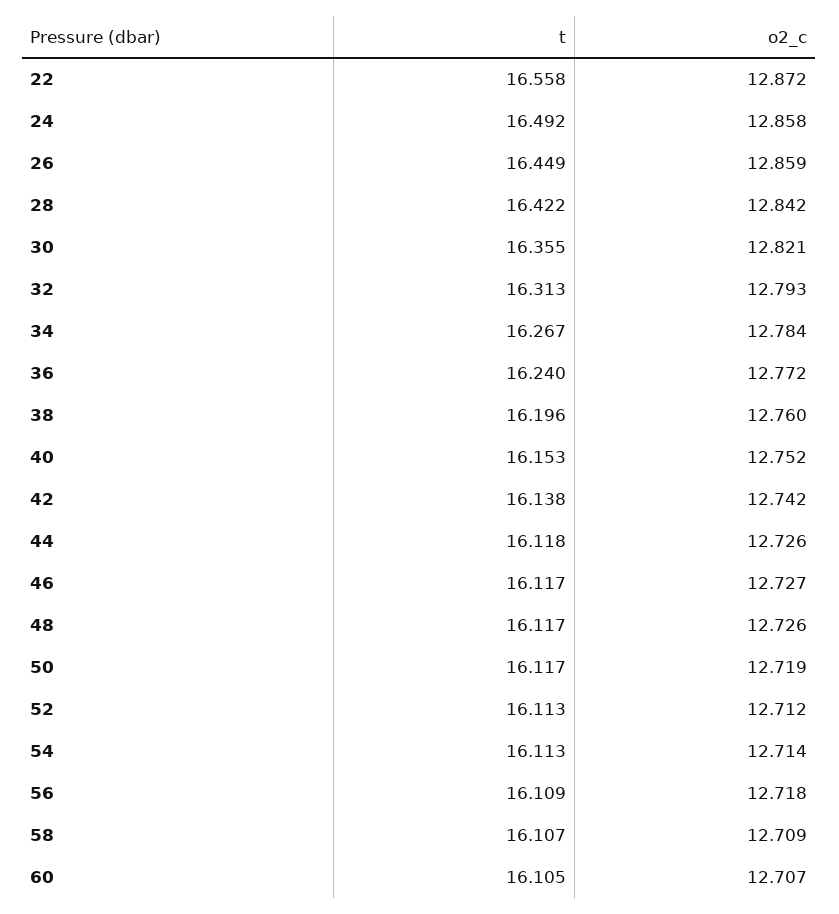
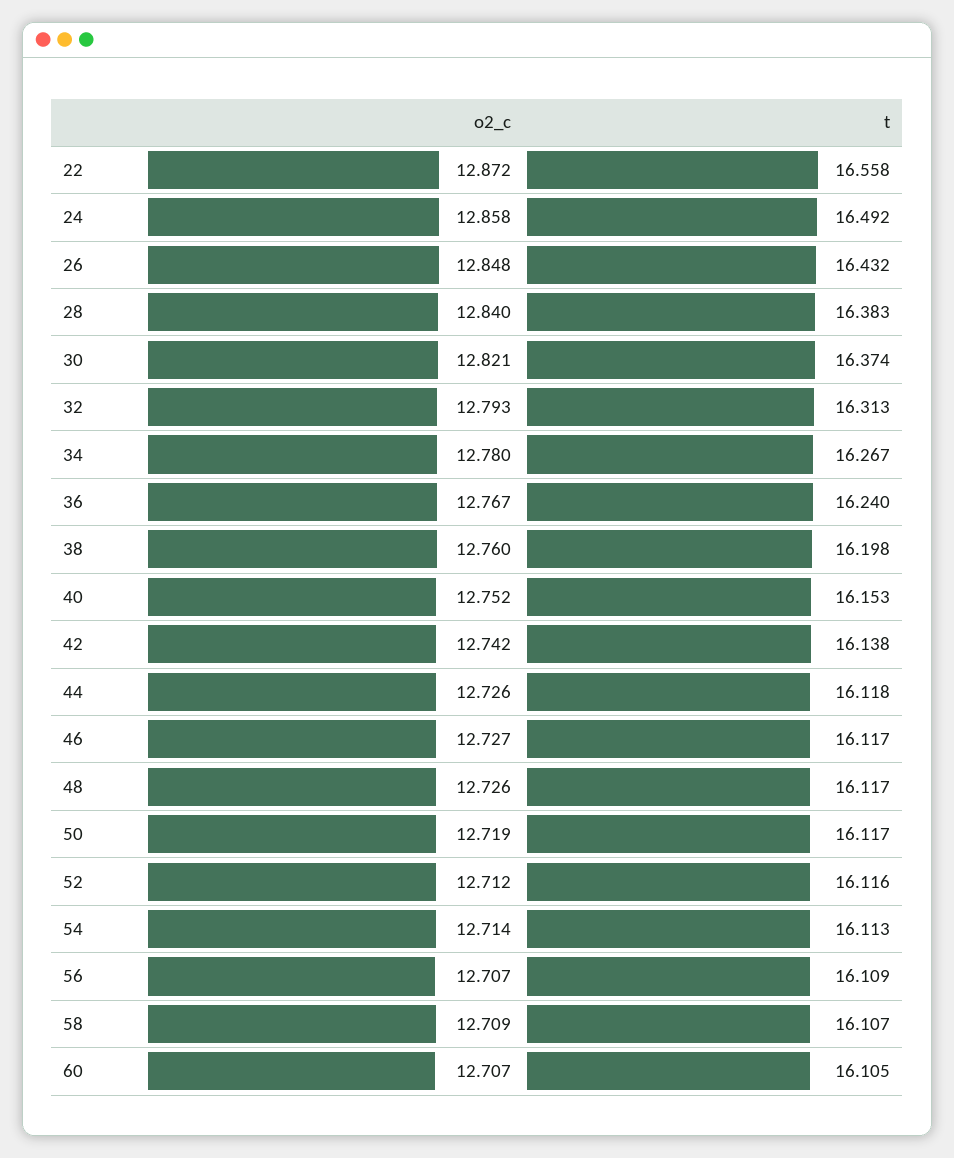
t, 26: 16.449 -> 16.432
o2_c, 26: 12.859 -> 12.848
t, 28: 16.422 -> 16.383
o2_c, 28: 12.842 -> 12.84
t, 30: 16.355 -> 16.374
o2_c, 34: 12.784 -> 12.78
o2_c, 36: 12.772 -> 12.767
t, 38: 16.196 -> 16.198
t, 52: 16.113 -> 16.116
o2_c, 56: 12.718 -> 12.707

